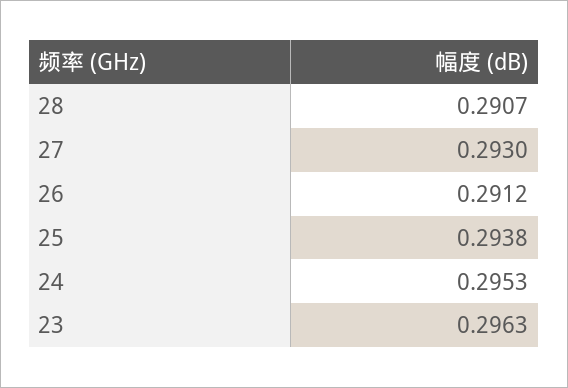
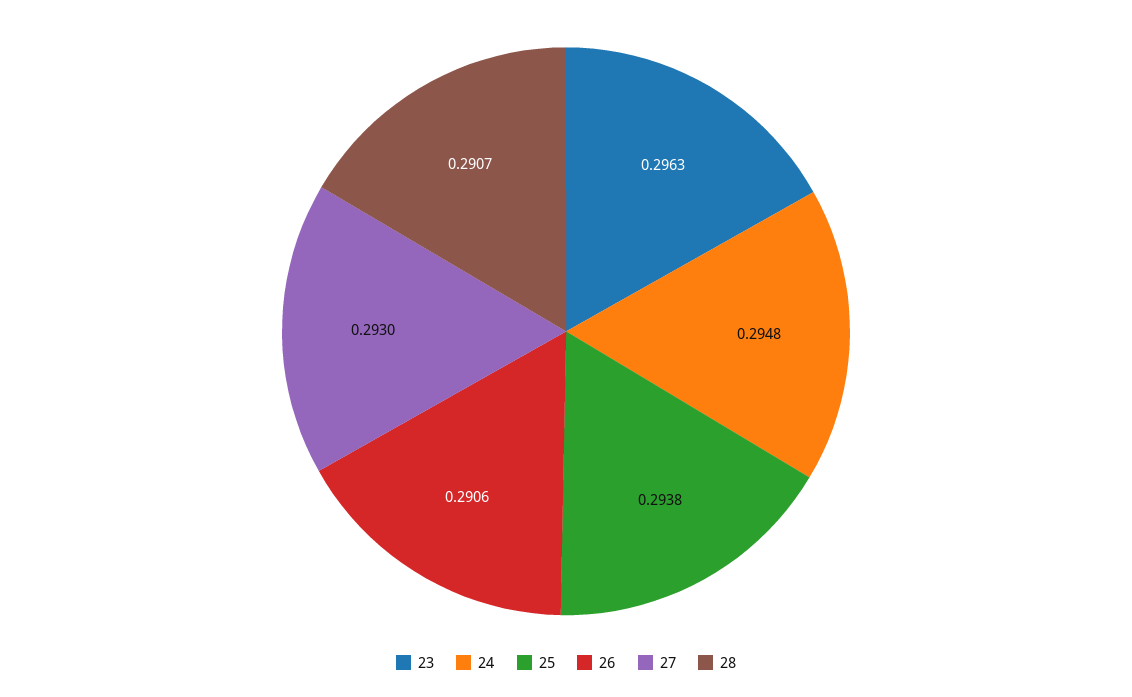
26: 0.2912 -> 0.2906
24: 0.2953 -> 0.2948

